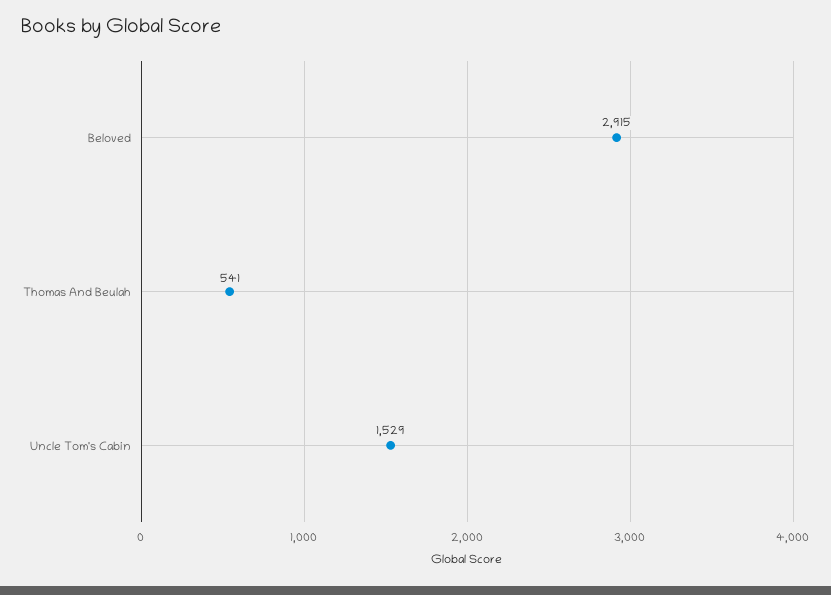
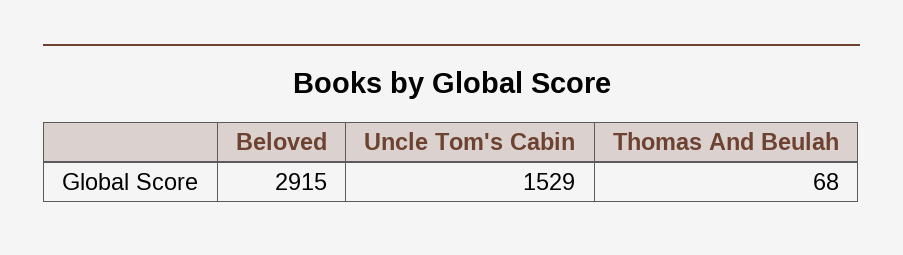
Thomas And Beulah: 541 -> 68

